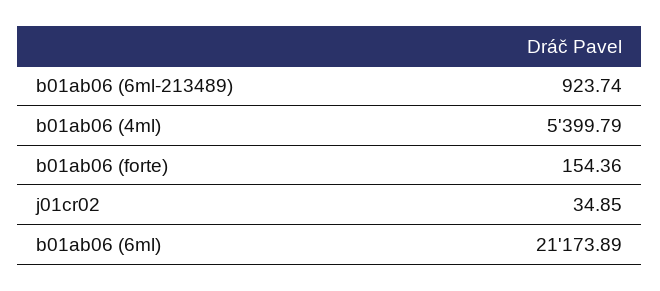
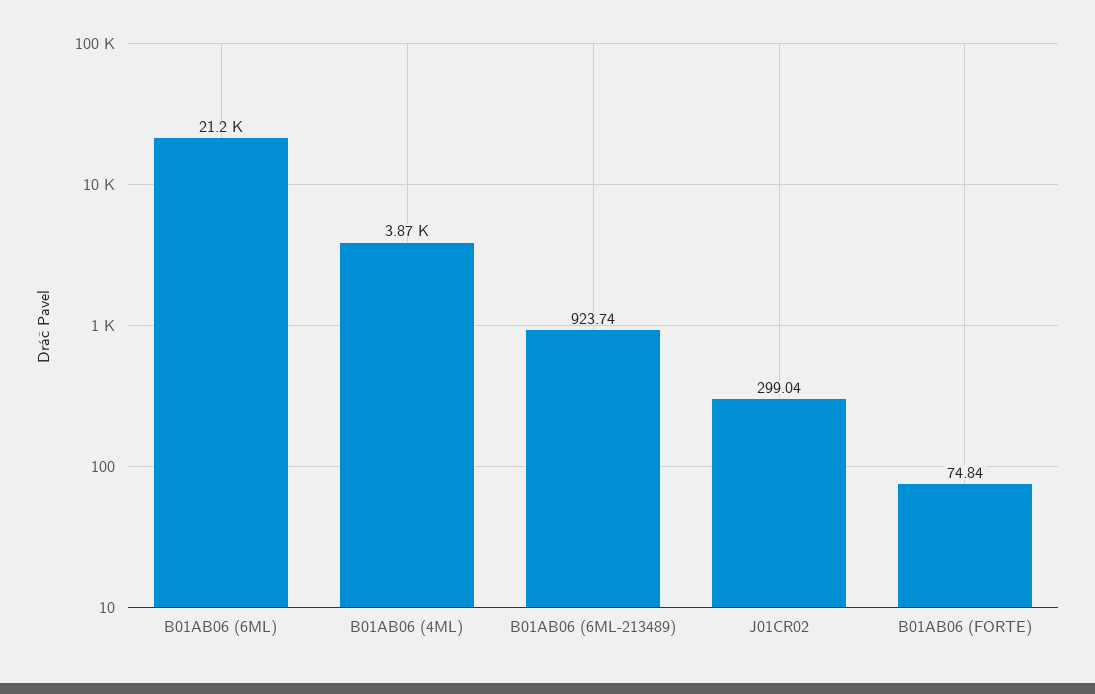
b01ab06 (4ml): 5399.79 -> 3870
b01ab06 (forte): 154.36 -> 74.84
j01cr02: 34.85 -> 299.04

